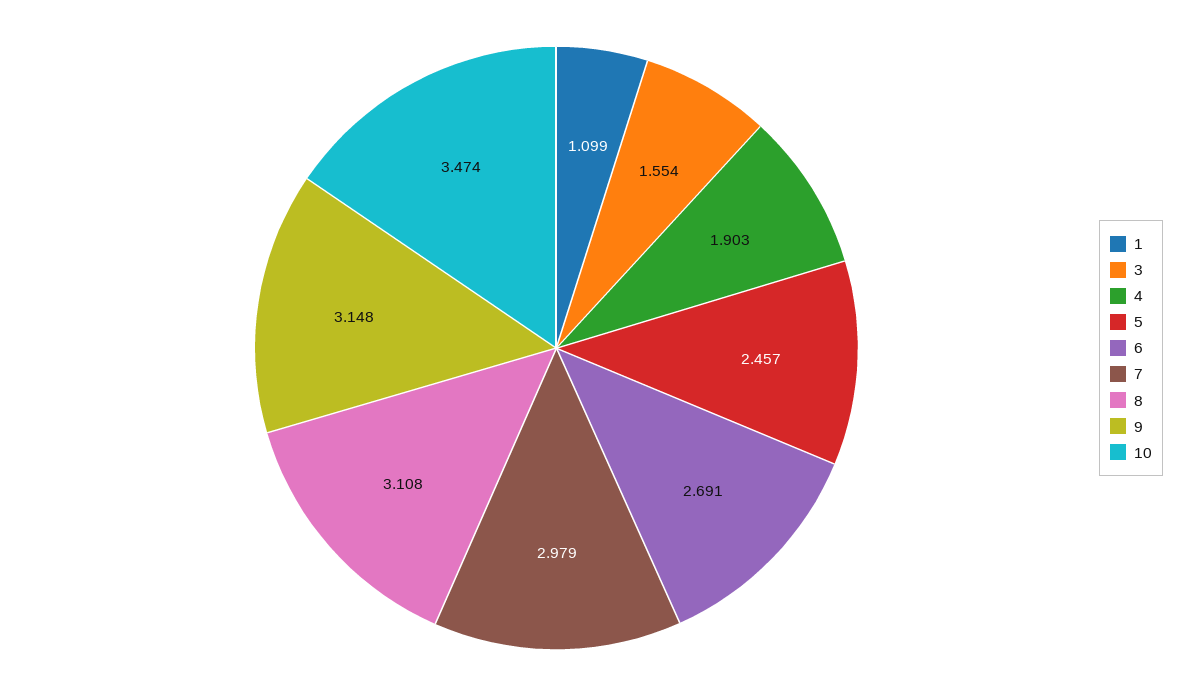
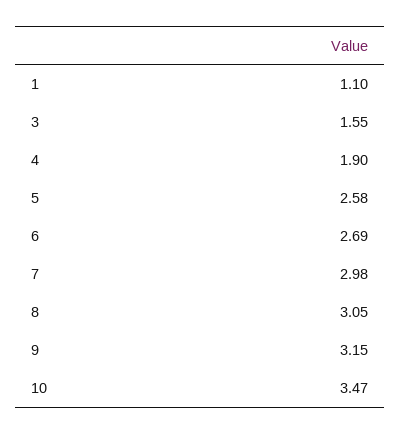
5: 2.457 -> 2.58
8: 3.108 -> 3.05

